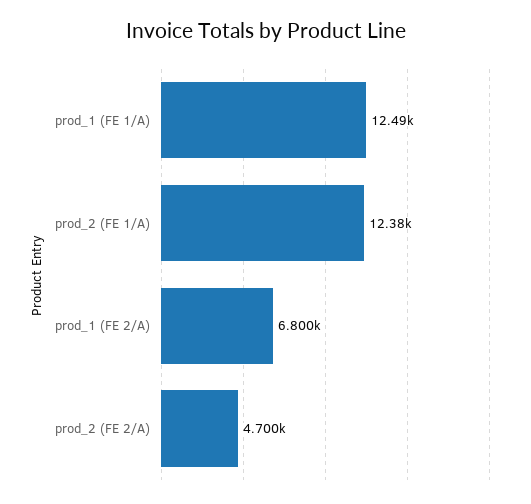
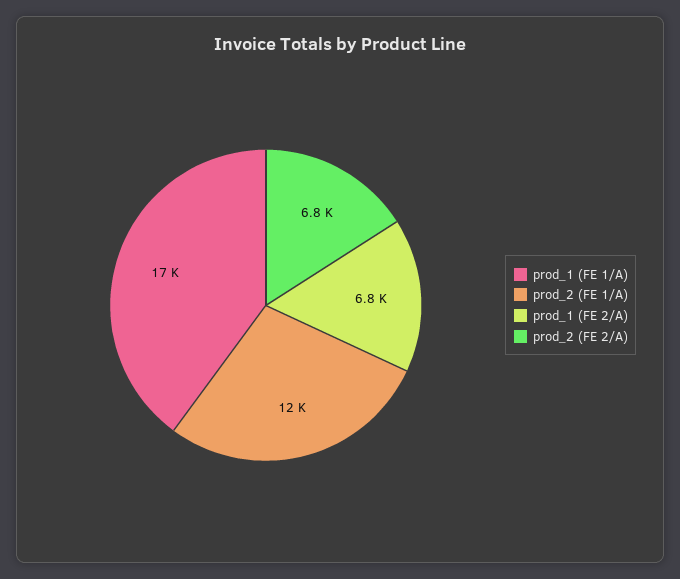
prod_1 (FE 1/A): 12490 -> 17000
prod_2 (FE 2/A): 4700 -> 6800

